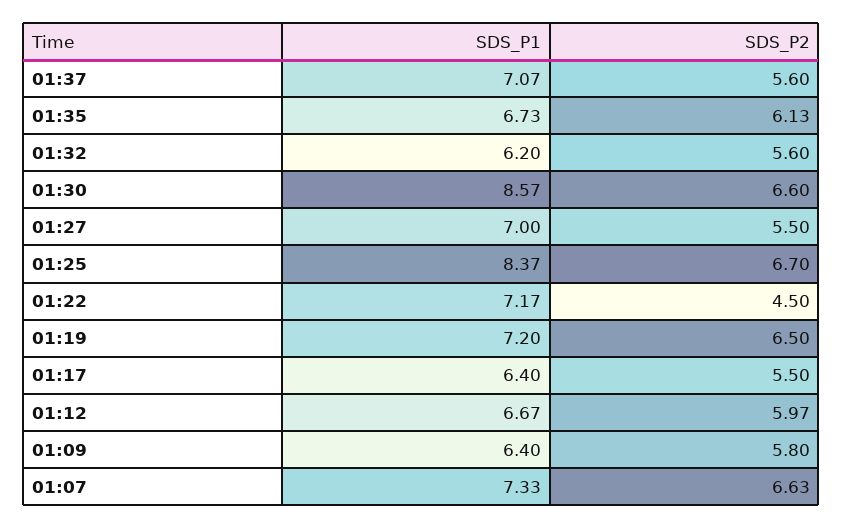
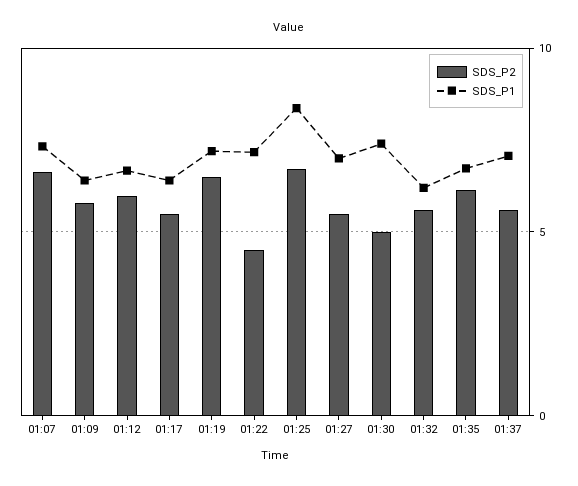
SDS_P1, 01:30: 8.57 -> 7.5
SDS_P2, 01:30: 6.6 -> 5

